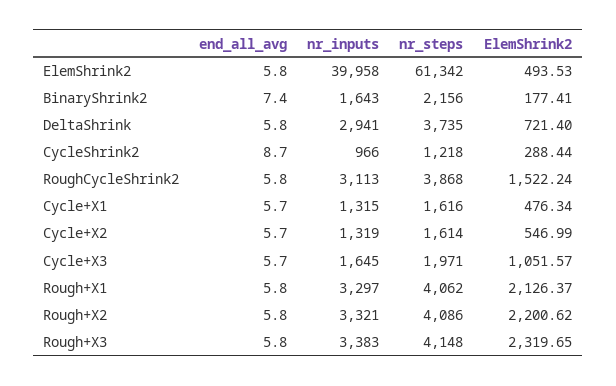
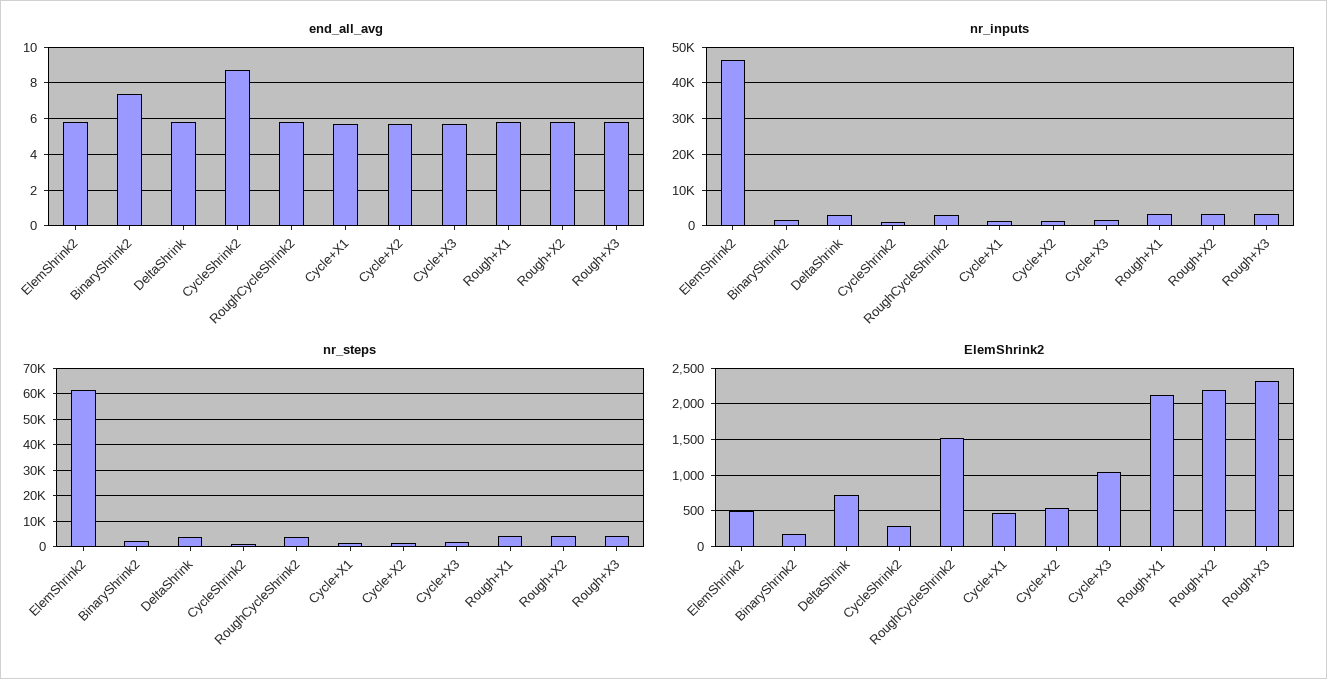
nr_inputs, ElemShrink2: 39958 -> 46000

